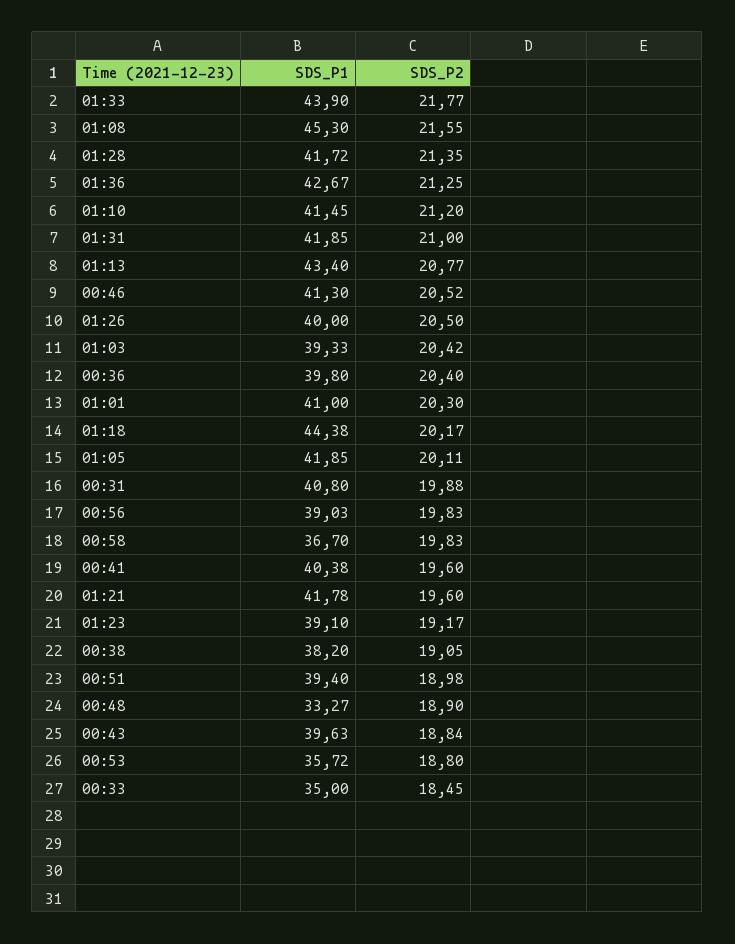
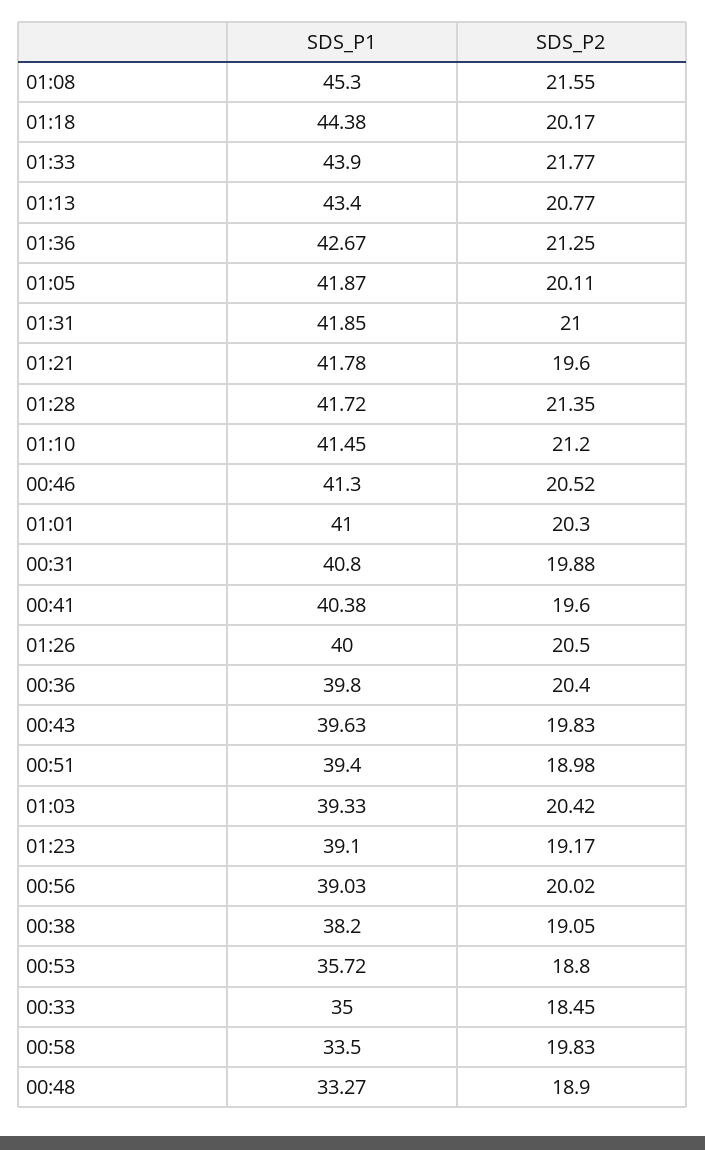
SDS_P1, 01:05: 41.85 -> 41.87
SDS_P2, 00:56: 19.83 -> 20.02
SDS_P1, 00:58: 36.7 -> 33.5
SDS_P2, 00:43: 18.84 -> 19.83

